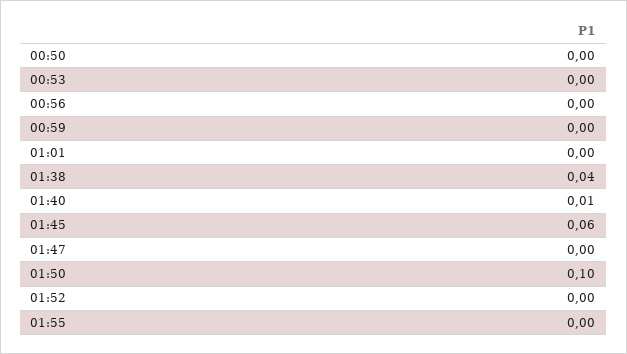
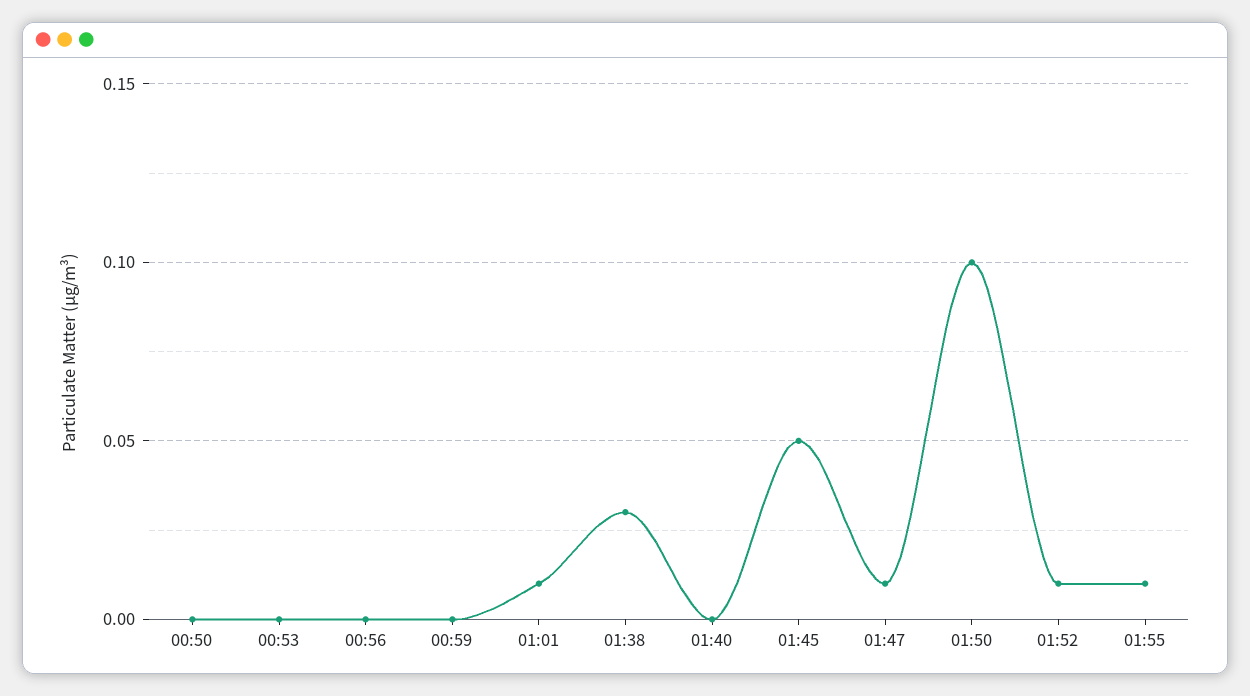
01:01: 0 -> 0.01
01:38: 0.04 -> 0.03
01:40: 0.01 -> 0
01:45: 0.06 -> 0.05
01:47: 0 -> 0.01
01:52: 0 -> 0.01
01:55: 0 -> 0.01

